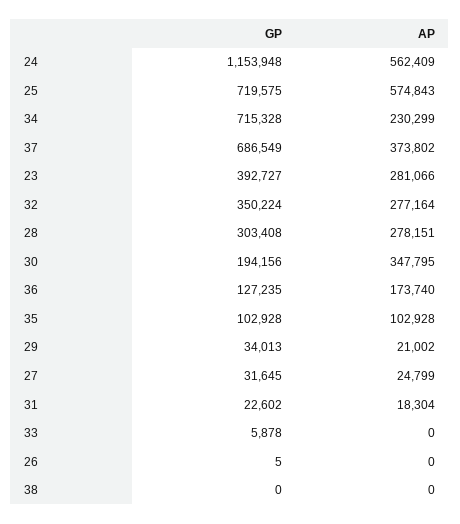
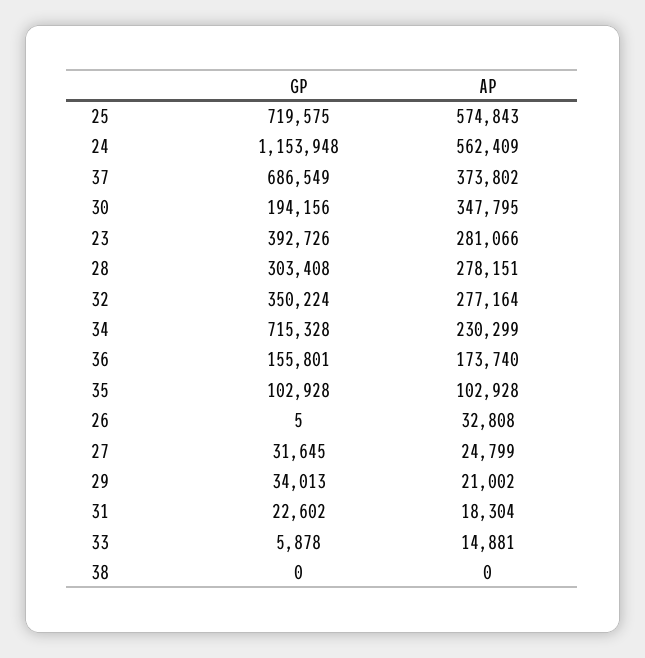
GP, 23: 392727 -> 392726
GP, 36: 127235 -> 155801
AP, 33: 0 -> 14881
AP, 26: 0 -> 32808

